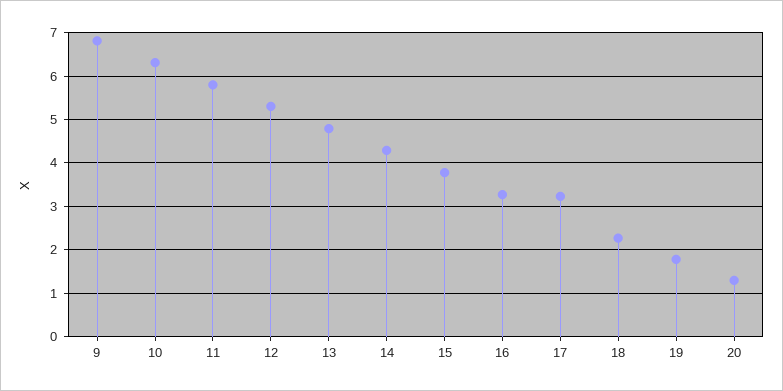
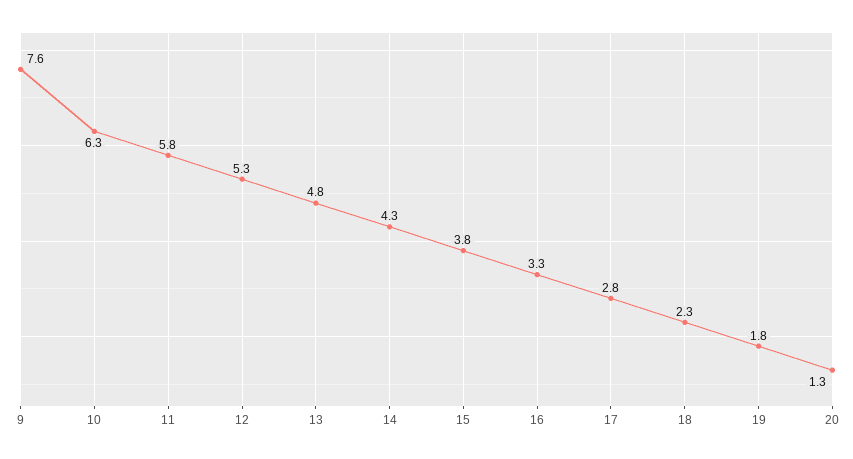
9: 6.8 -> 7.6
17: 3.2 -> 2.8

